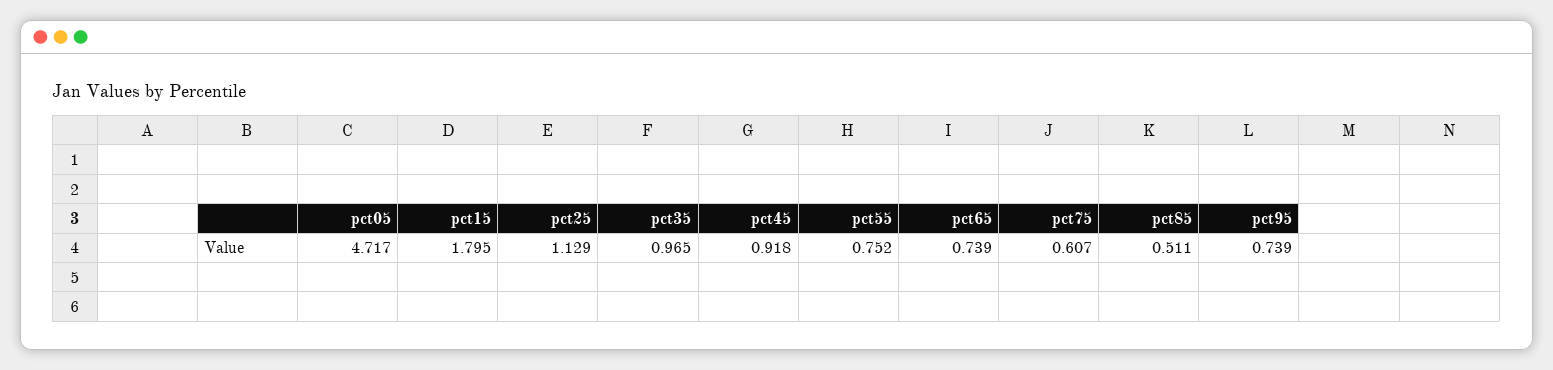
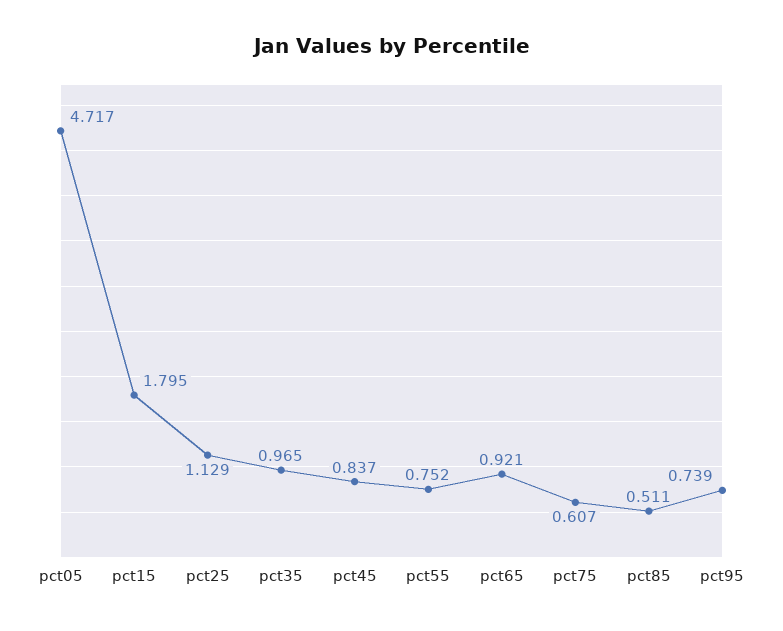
pct45: 0.918 -> 0.837
pct65: 0.739 -> 0.921

